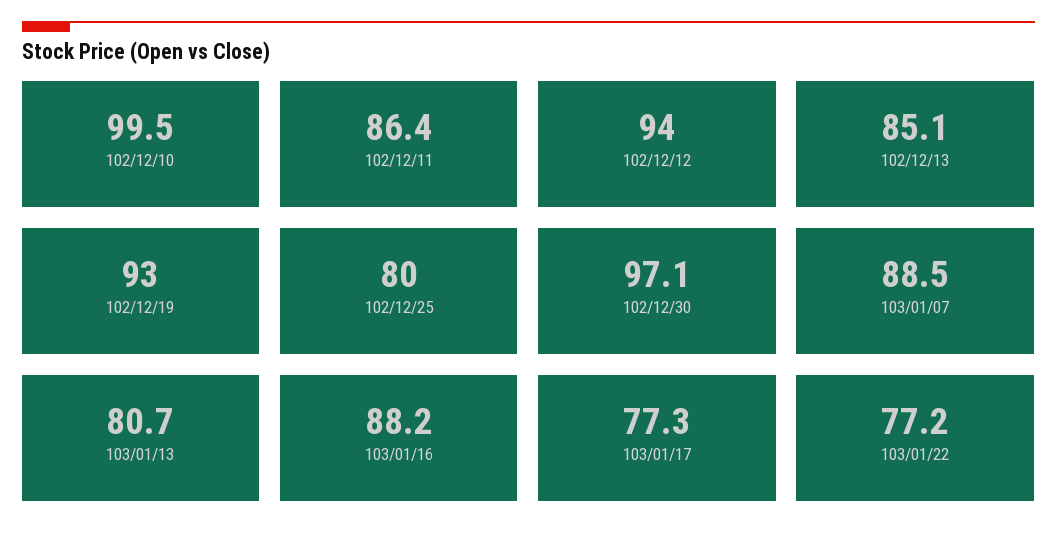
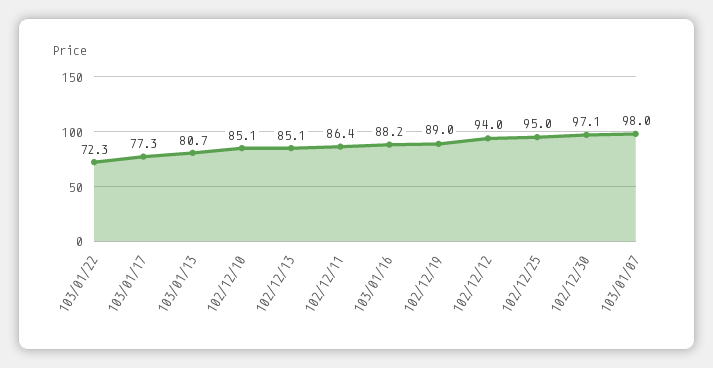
102/12/10: 99.5 -> 85.1
102/12/19: 93 -> 89
102/12/25: 80 -> 95
103/01/07: 88.5 -> 98
103/01/22: 77.2 -> 72.3

